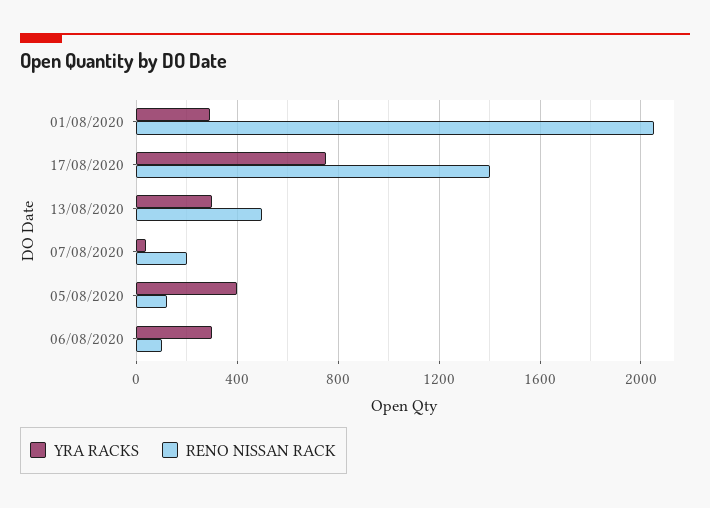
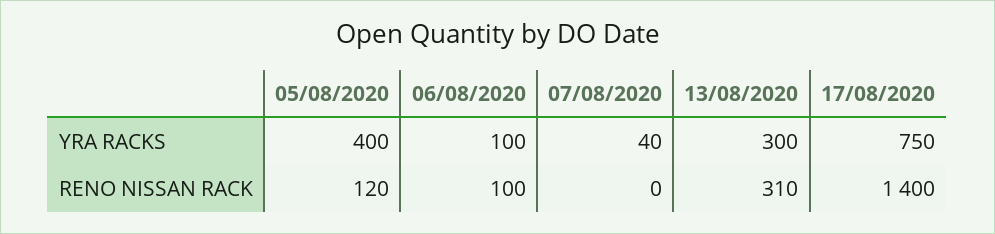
YRA RACKS, 01/08/2020: 300 -> none
RENO NISSAN RACK, 01/08/2020: 2050 -> none
RENO NISSAN RACK, 13/08/2020: 500 -> 310
RENO NISSAN RACK, 07/08/2020: 200 -> 0
YRA RACKS, 06/08/2020: 300 -> 100

